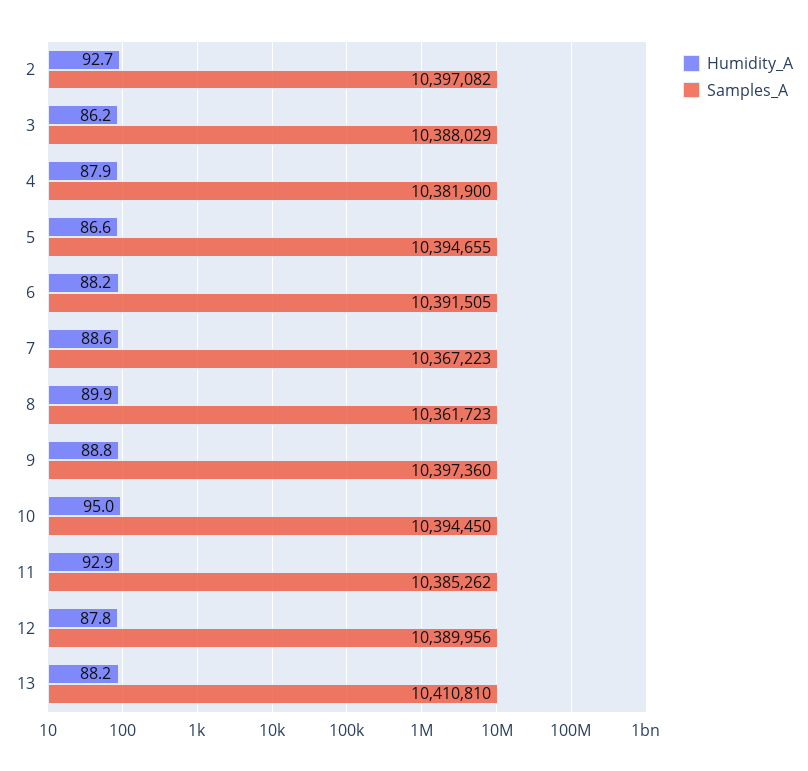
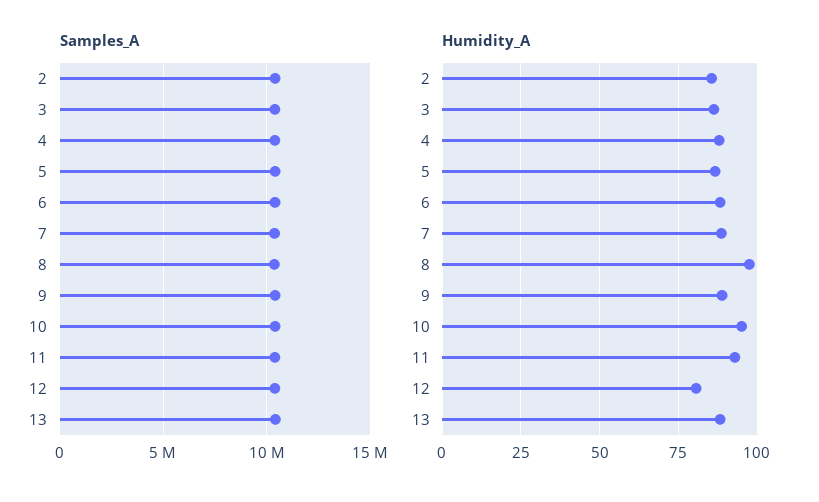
Humidity_A, 2: 92.7 -> 85
Humidity_A, 8: 89.9 -> 97.5
Humidity_A, 12: 87.8 -> 80

